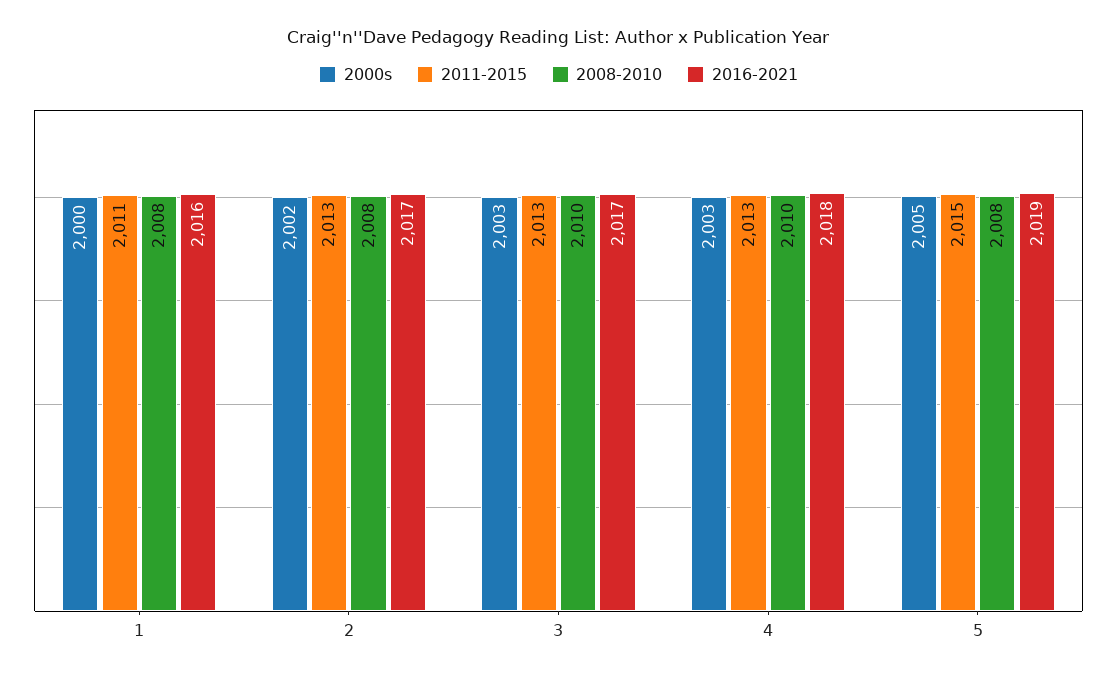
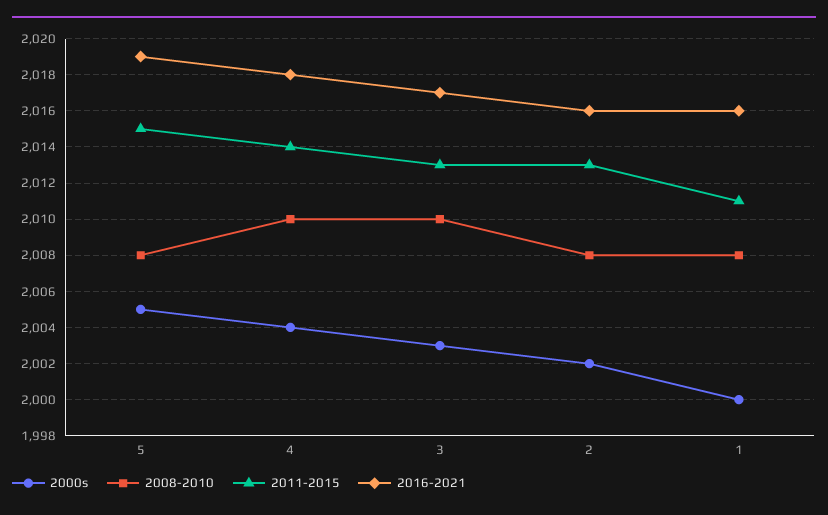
2016-2021, 2: 2017 -> 2016
2000s, 4: 2003 -> 2004
2011-2015, 4: 2013 -> 2014

